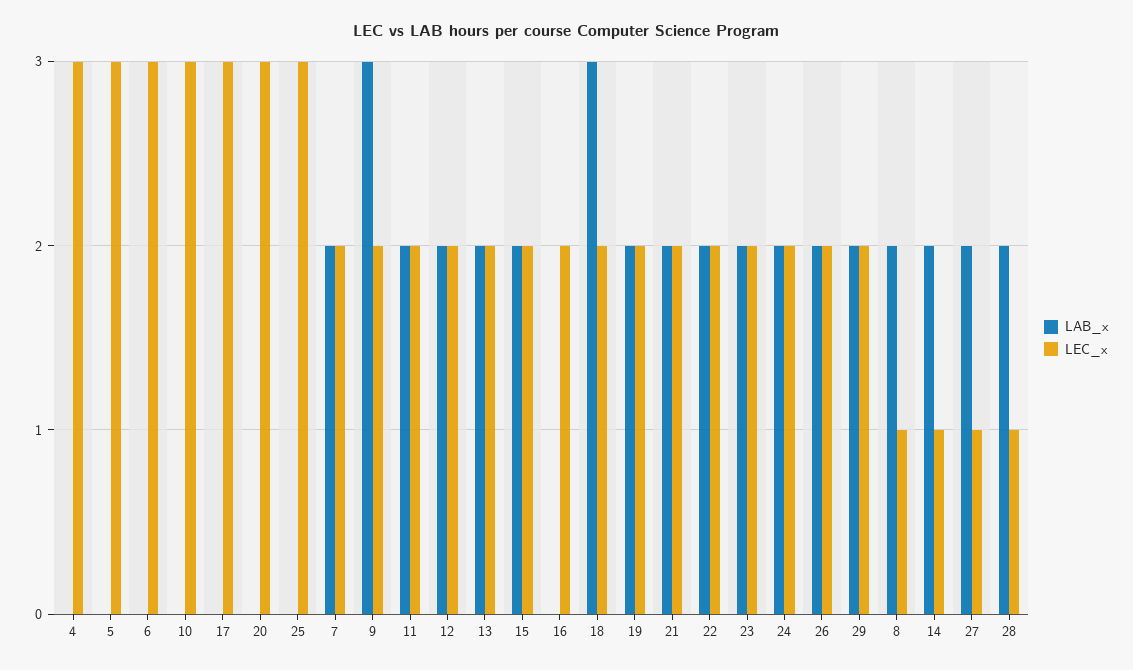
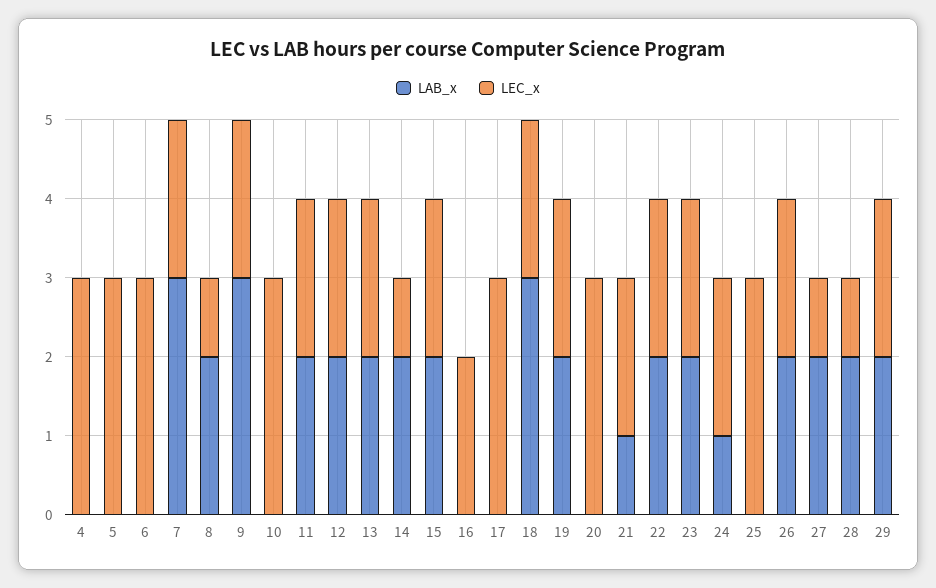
LAB_x, 7: 2 -> 3
LAB_x, 21: 2 -> 1
LAB_x, 24: 2 -> 1

